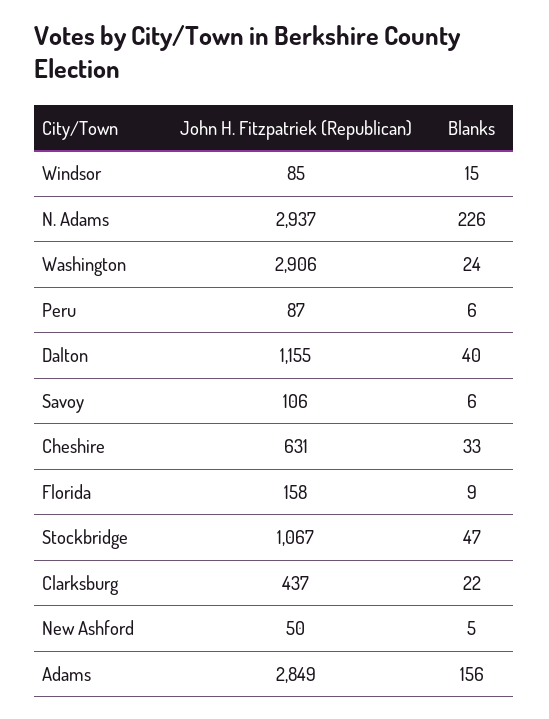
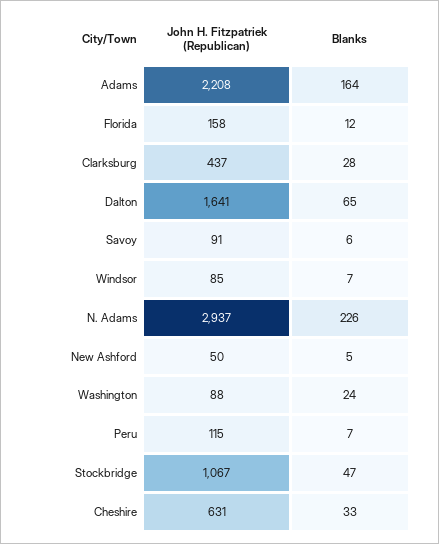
Blanks, Windsor: 15 -> 7
John H. Fitzpatriek (Republican), Washington: 2906 -> 88
John H. Fitzpatriek (Republican), Peru: 87 -> 115
Blanks, Peru: 6 -> 7
John H. Fitzpatriek (Republican), Dalton: 1155 -> 1641
Blanks, Dalton: 40 -> 65
John H. Fitzpatriek (Republican), Savoy: 106 -> 91
Blanks, Florida: 9 -> 12
Blanks, Clarksburg: 22 -> 28
John H. Fitzpatriek (Republican), Adams: 2849 -> 2208
Blanks, Adams: 156 -> 164

